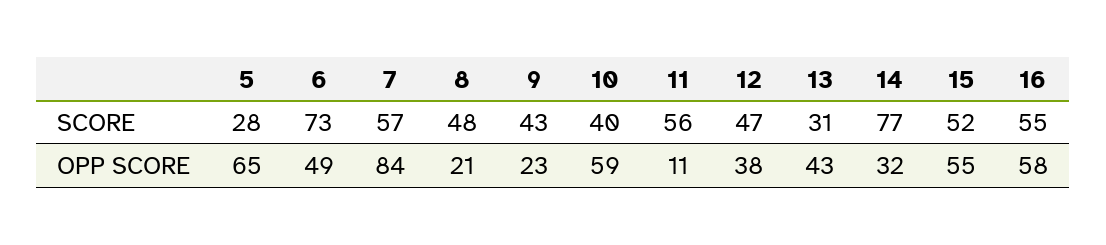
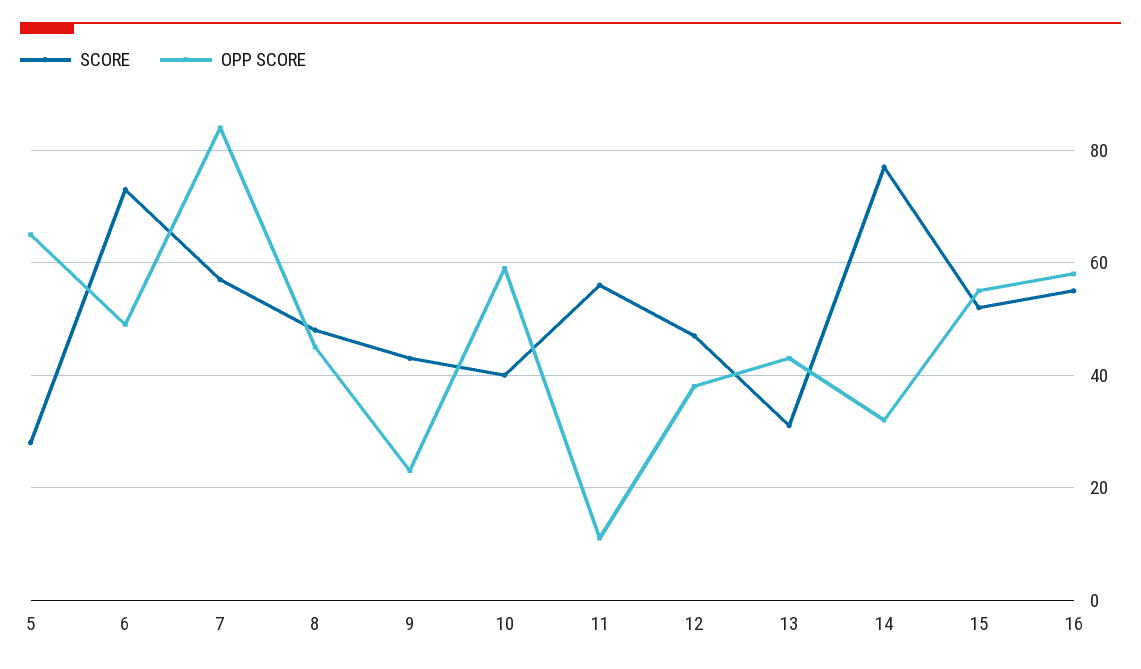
OPP SCORE, 8: 21 -> 45

